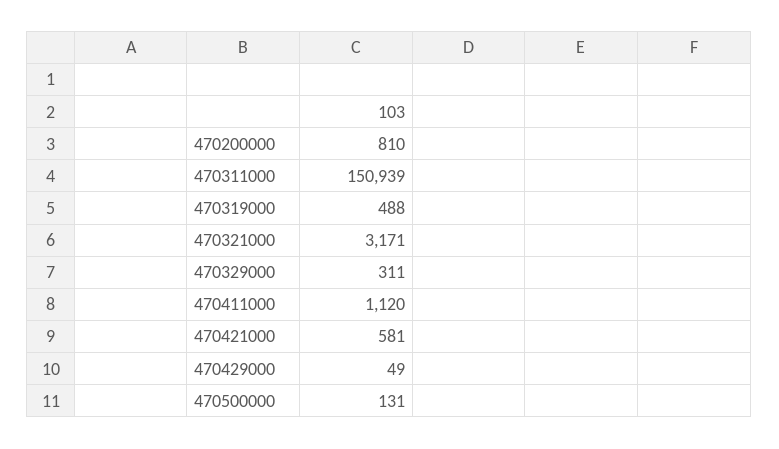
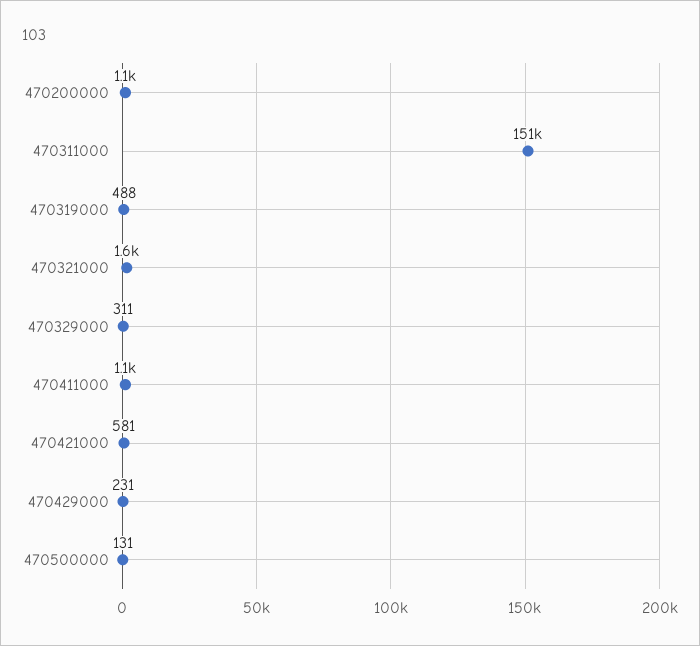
470200000: 810 -> 1100
470321000: 3171 -> 1600
470429000: 49 -> 231

